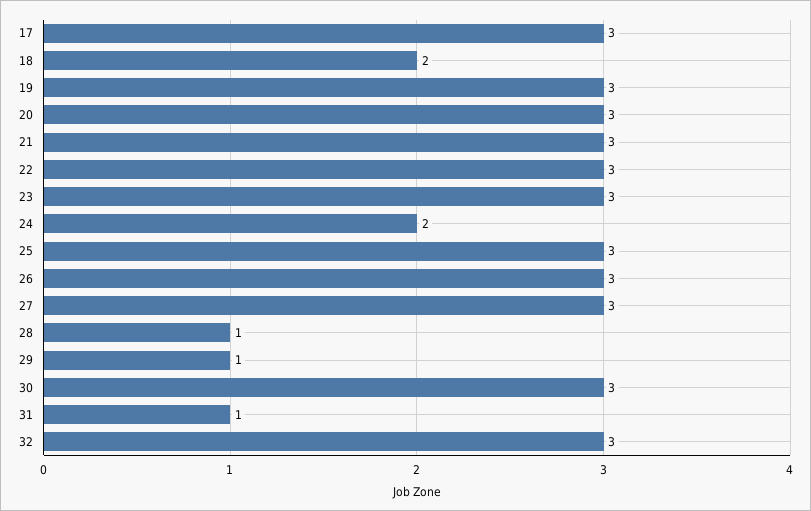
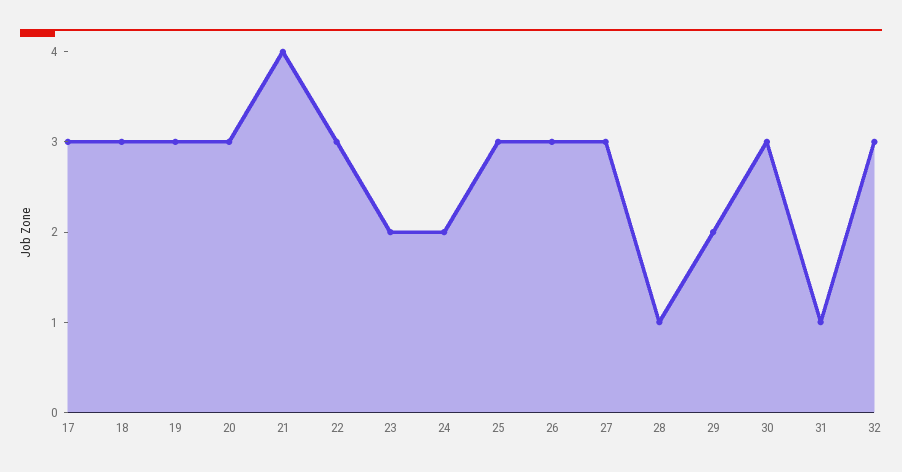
18: 2 -> 3
21: 3 -> 4
23: 3 -> 2
29: 1 -> 2

